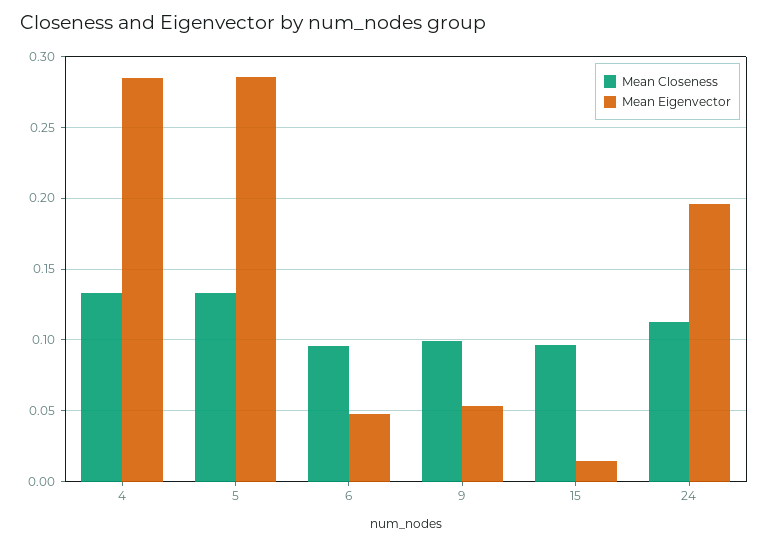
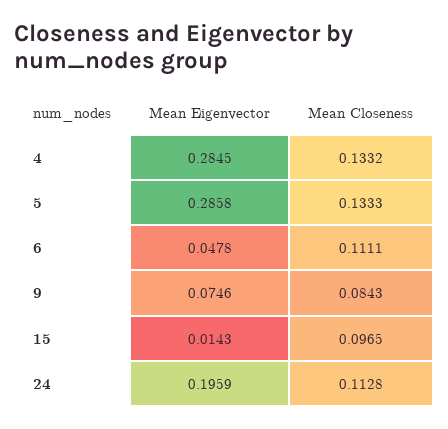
Mean Closeness, 6: 0.095 -> 0.1111
Mean Closeness, 9: 0.1 -> 0.0843
Mean Eigenvector, 9: 0.055 -> 0.0746

